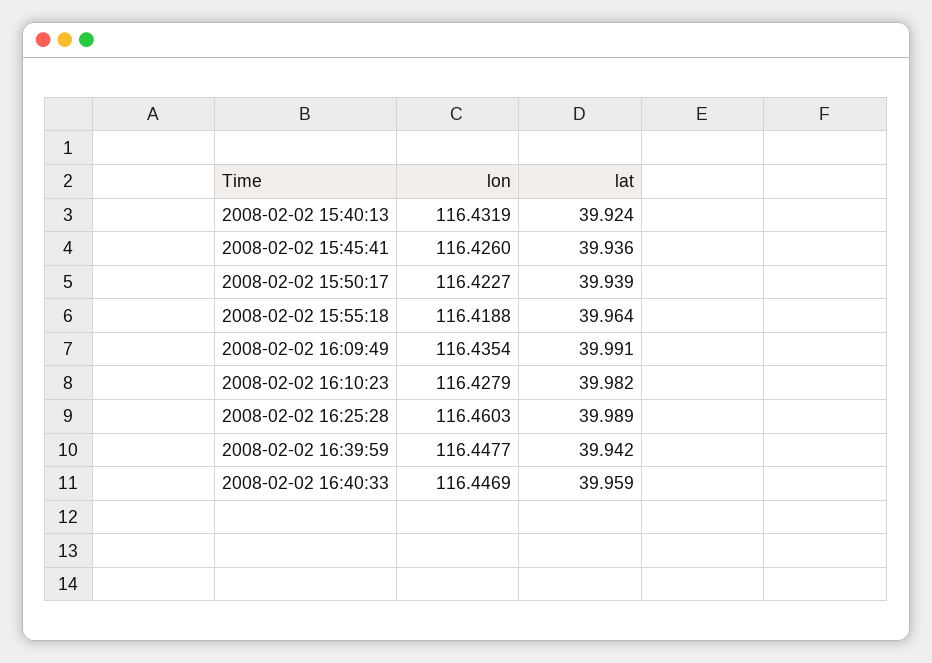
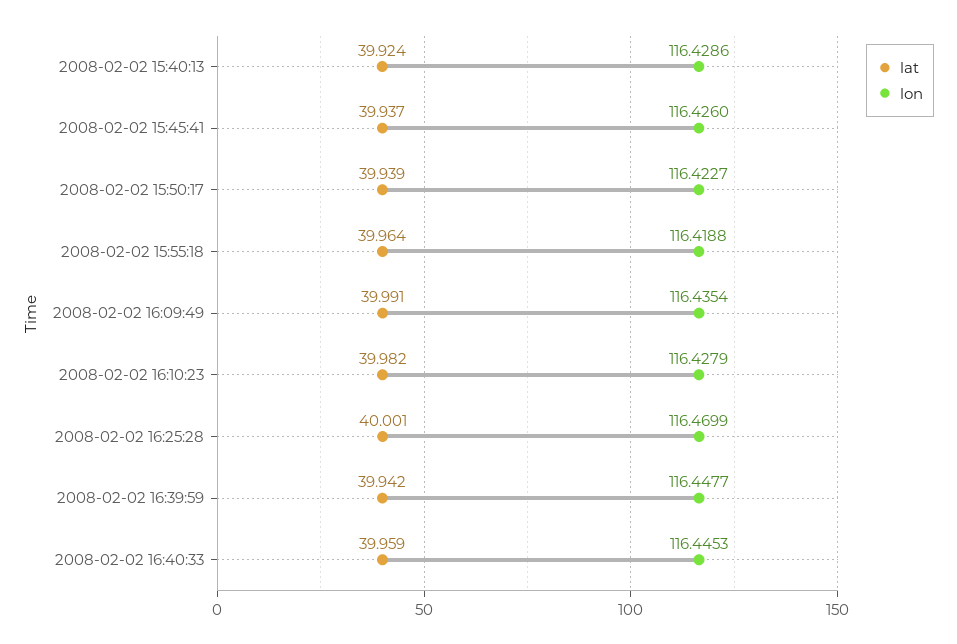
lon, 2008-02-02 15:40:13: 116.4319 -> 116.4286
lat, 2008-02-02 15:45:41: 39.936 -> 39.937
lon, 2008-02-02 16:25:28: 116.4603 -> 116.4699
lat, 2008-02-02 16:25:28: 39.989 -> 40.001
lon, 2008-02-02 16:40:33: 116.4469 -> 116.4453

